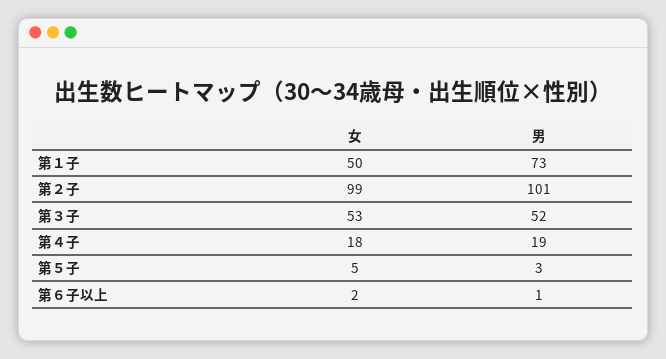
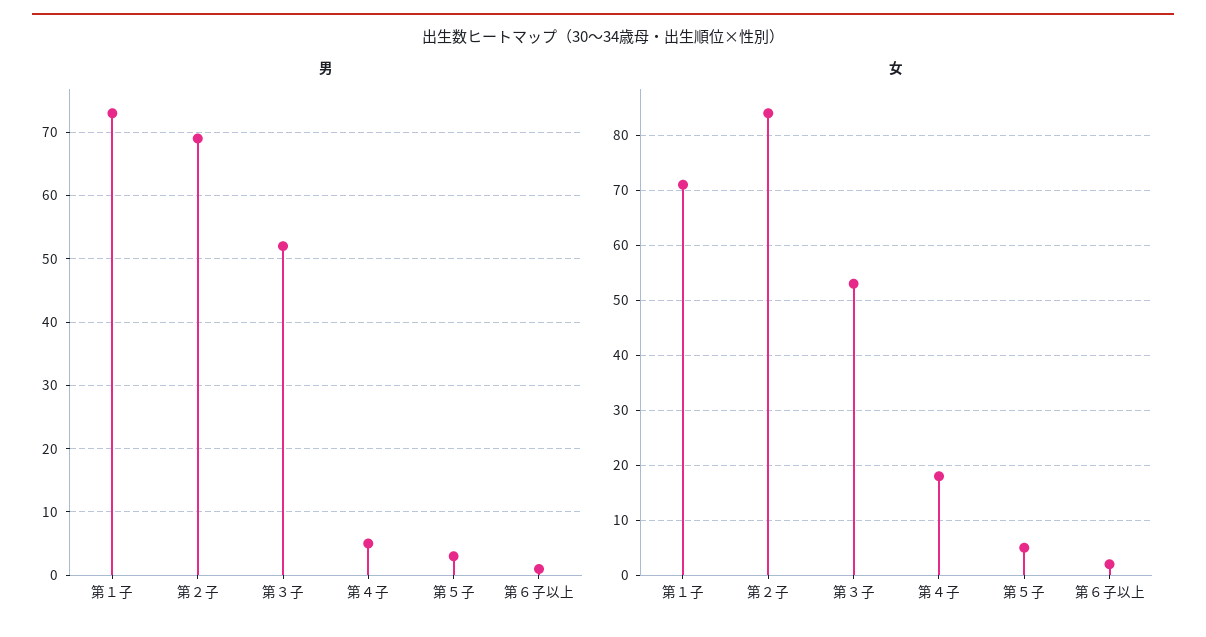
女, 第１子: 50 -> 70
女, 第２子: 99 -> 85
男, 第２子: 101 -> 69
男, 第４子: 19 -> 5

